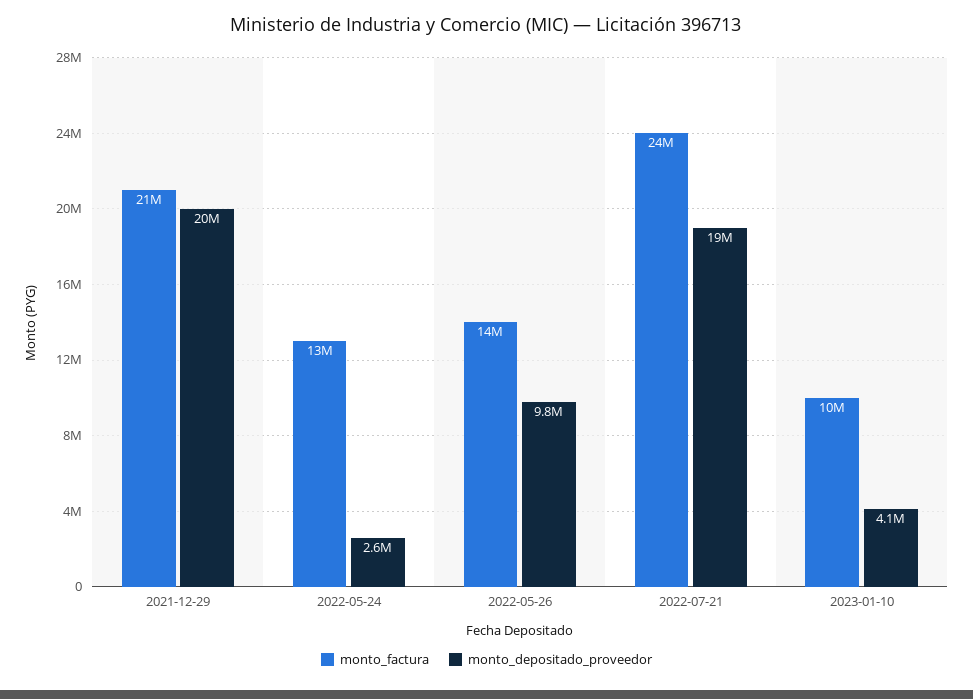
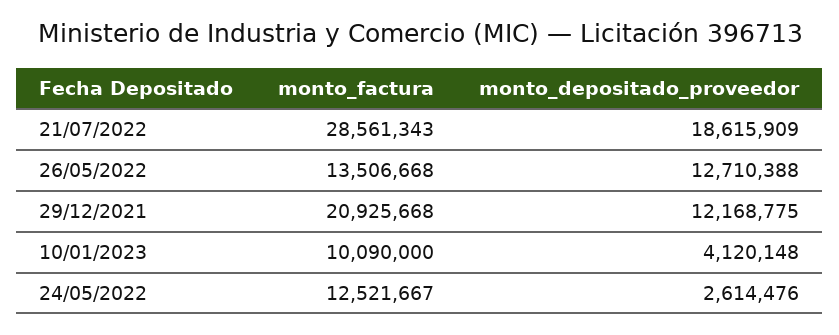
monto_depositado_proveedor, 2021-12-29: 20000000 -> 12168775
monto_depositado_proveedor, 2022-05-26: 9800000 -> 12710388
monto_factura, 2022-07-21: 24000000 -> 28561343

